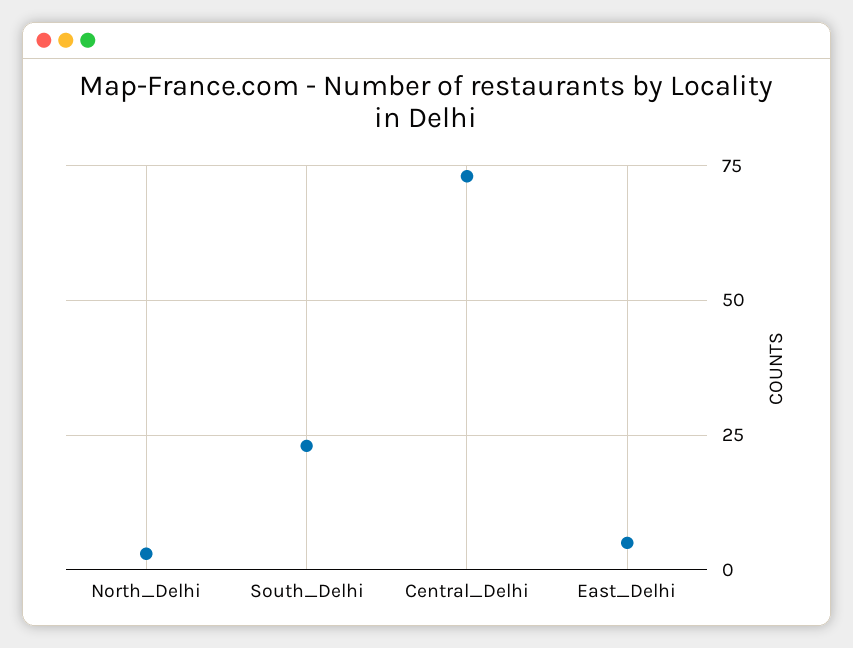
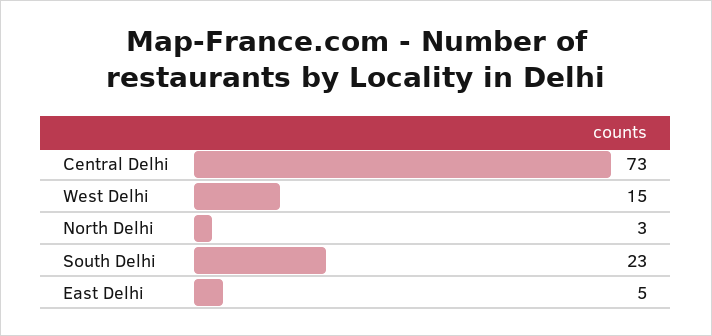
West Delhi: none -> 15

